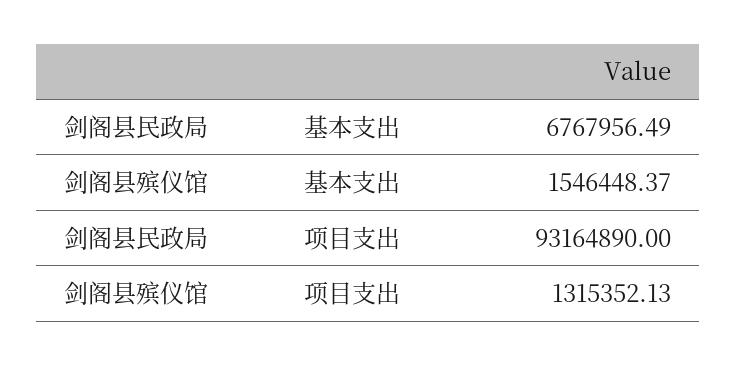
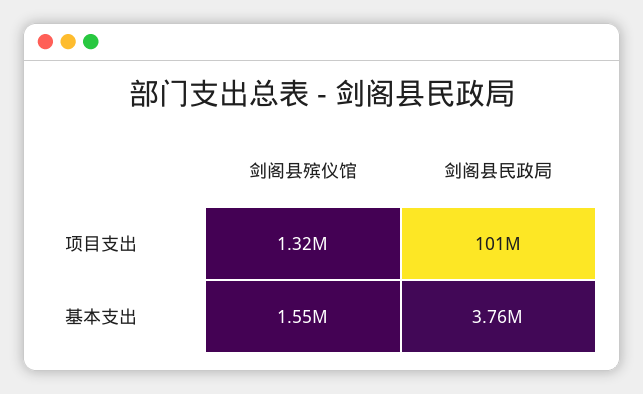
剑阁县民政局, 基本支出: 6767956.49 -> 3760000
剑阁县民政局, 项目支出: 93164890 -> 101000000

